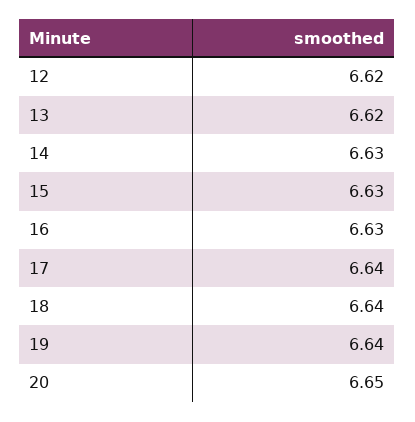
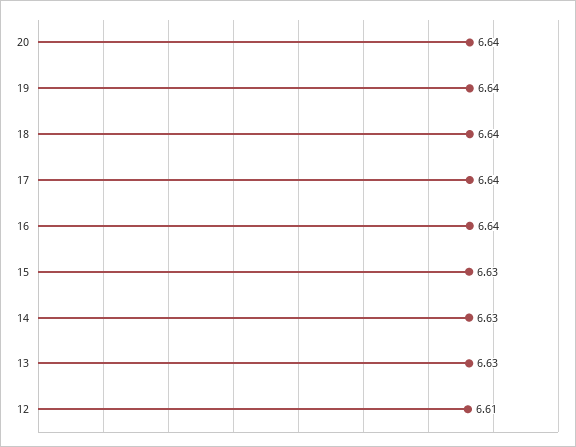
12: 6.62 -> 6.61
13: 6.62 -> 6.63
16: 6.63 -> 6.64
20: 6.65 -> 6.64

